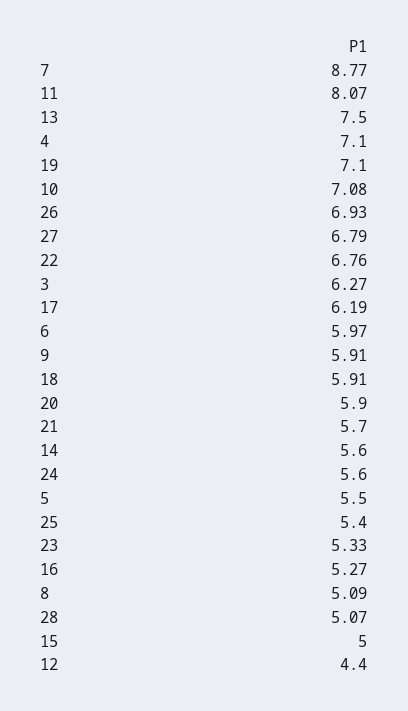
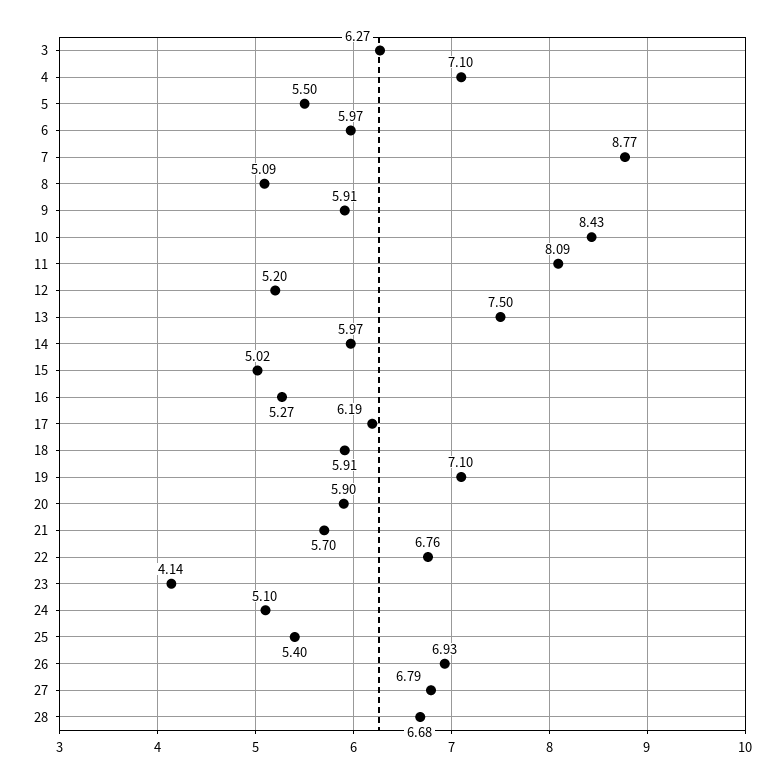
11: 8.07 -> 8.09
10: 7.08 -> 8.43
14: 5.6 -> 5.97
24: 5.6 -> 5.1
23: 5.33 -> 4.14
28: 5.07 -> 6.68
15: 5 -> 5.02
12: 4.4 -> 5.2

